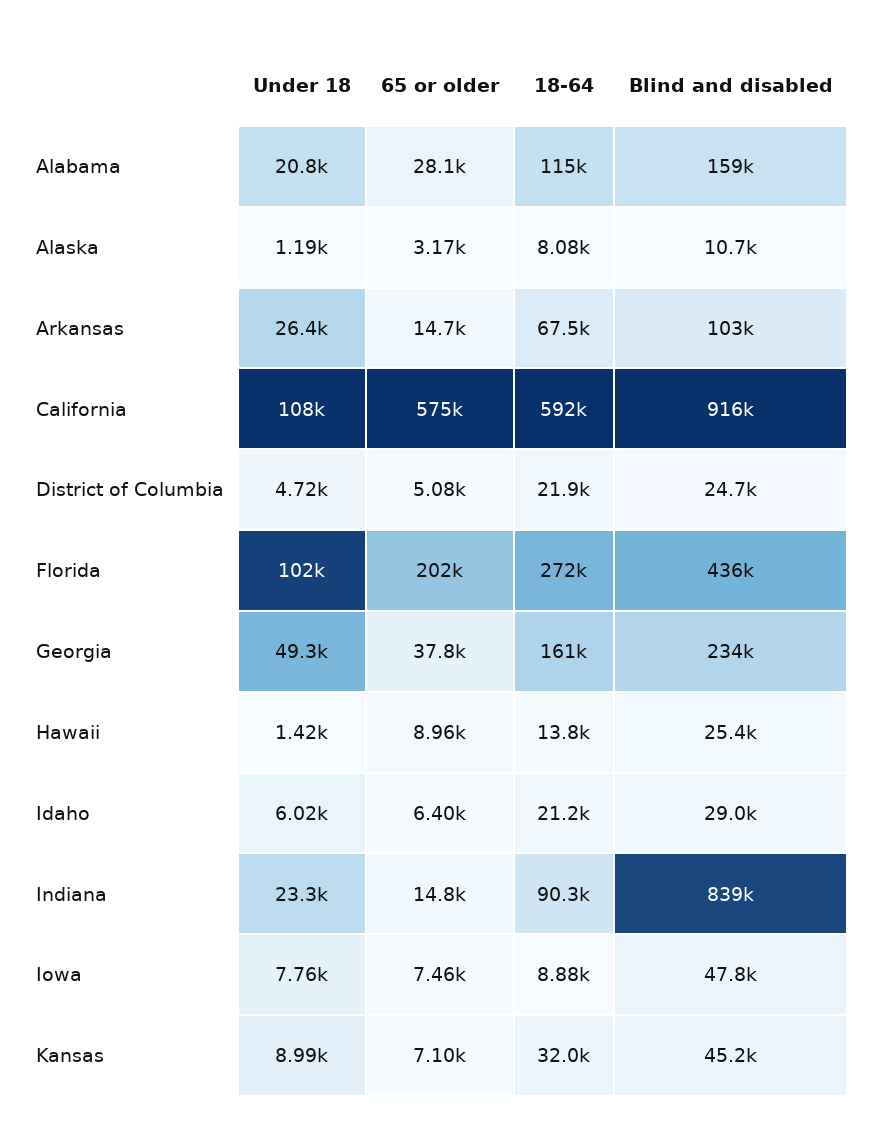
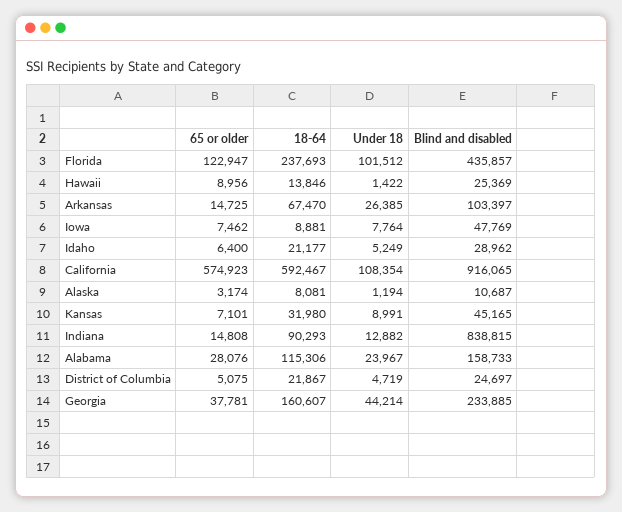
Under 18, Alabama: 20800 -> 23967
65 or older, Florida: 202000 -> 122947
18-64, Florida: 272000 -> 237693
Under 18, Georgia: 49300 -> 44214
Under 18, Idaho: 6020 -> 5249
Under 18, Indiana: 23300 -> 12882

